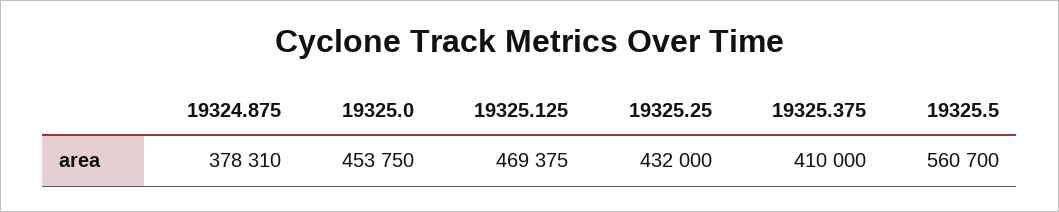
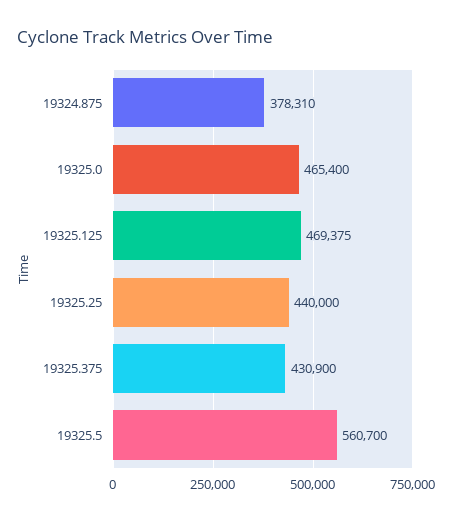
19325.0: 453750 -> 465400
19325.25: 432000 -> 440000
19325.375: 410000 -> 430900

